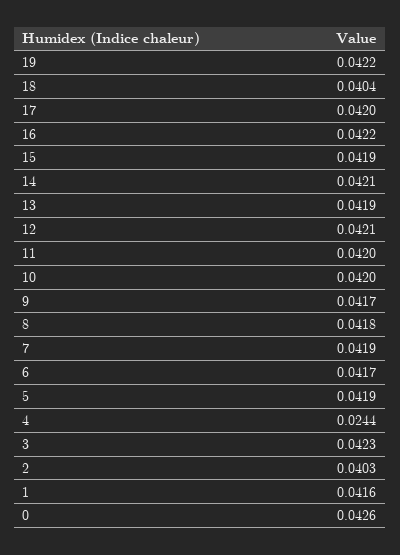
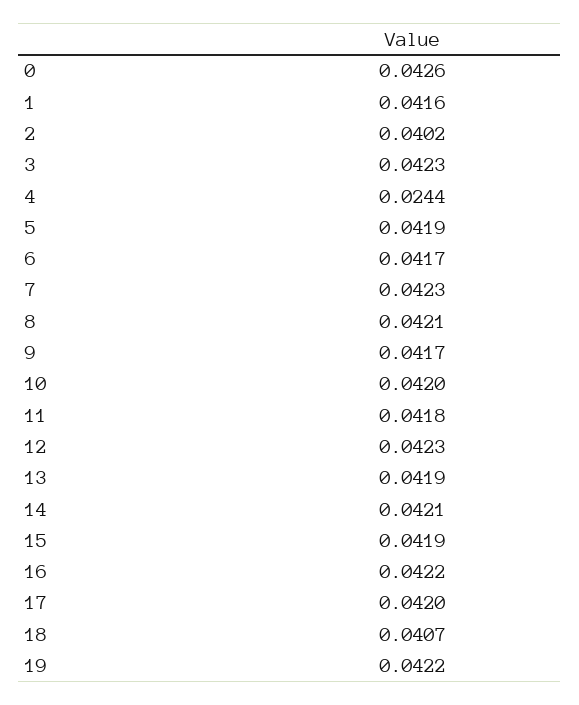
18: 0.0404 -> 0.0407
12: 0.0421 -> 0.0423
11: 0.042 -> 0.0418
8: 0.0418 -> 0.0421
7: 0.0419 -> 0.0423
2: 0.0403 -> 0.0402

